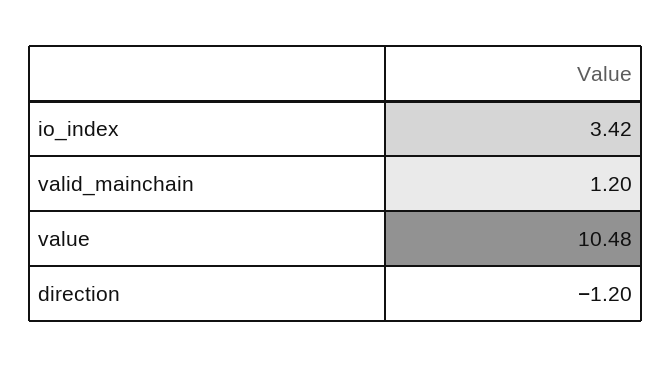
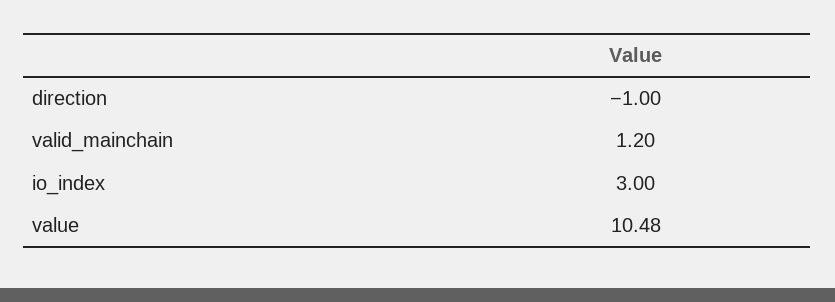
io_index: 3.42 -> 3
direction: -1.2 -> -1

